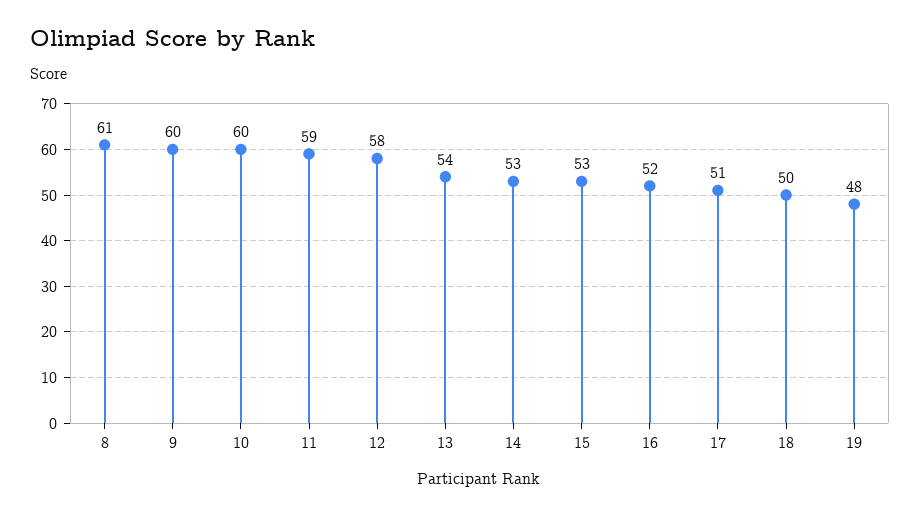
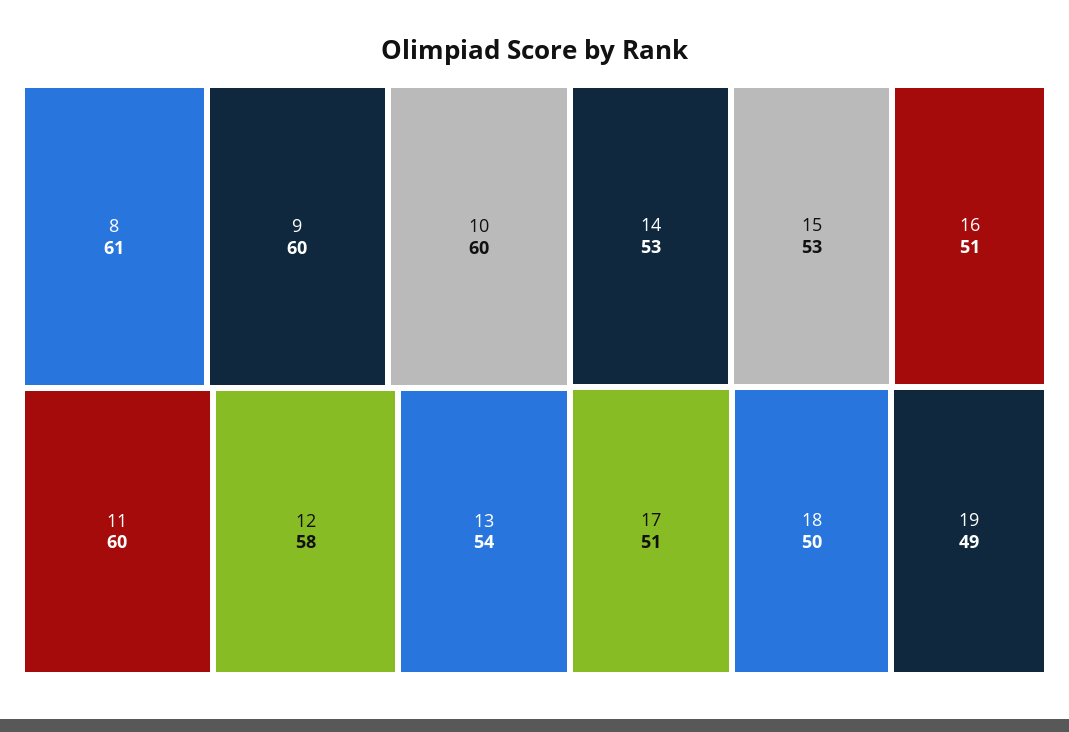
11: 59 -> 60
16: 52 -> 51
19: 48 -> 49

